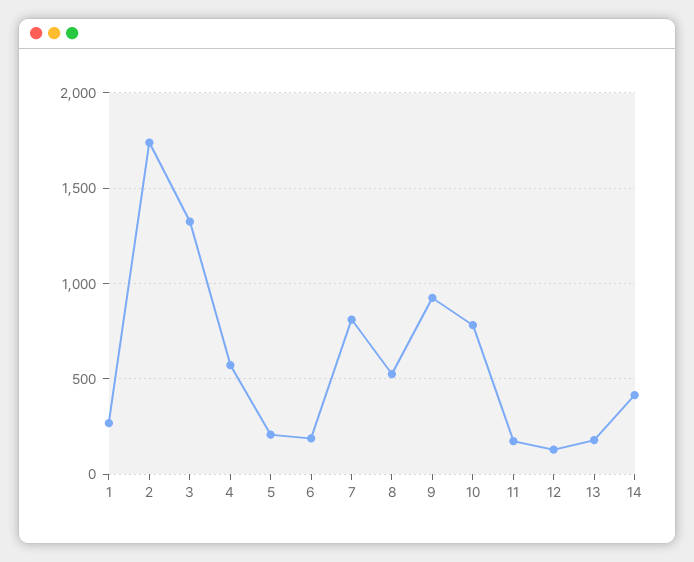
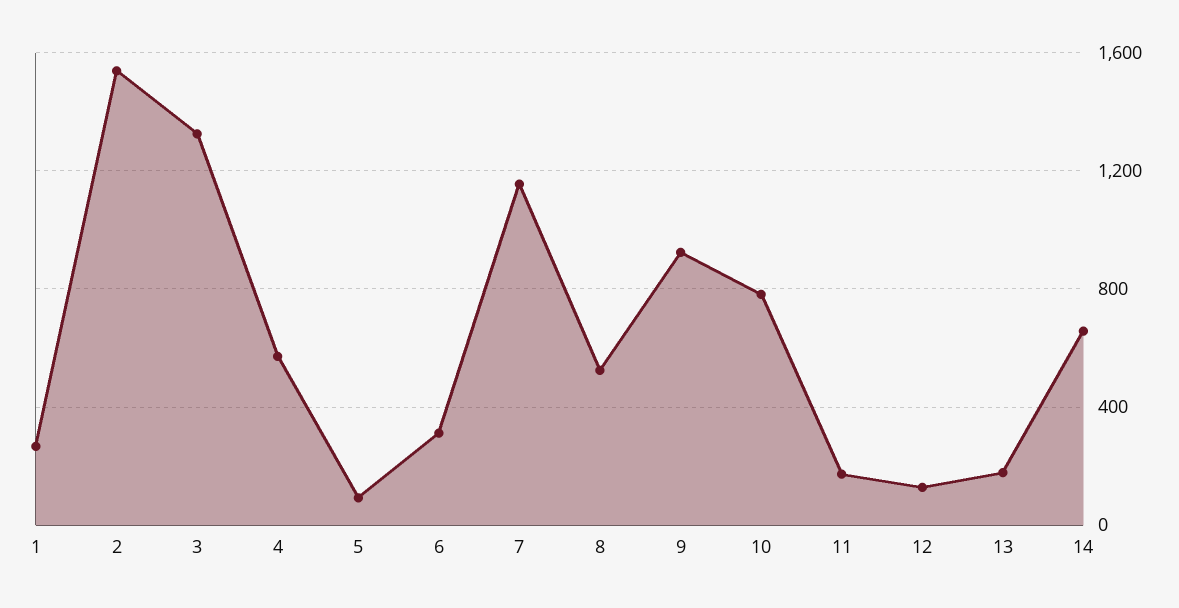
2: 1750 -> 1550
5: 200 -> 100
6: 200 -> 300
7: 800 -> 1150
14: 400 -> 650

